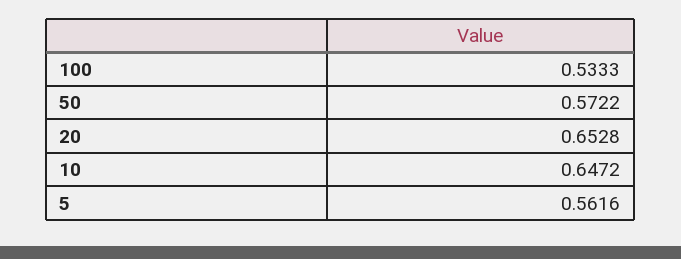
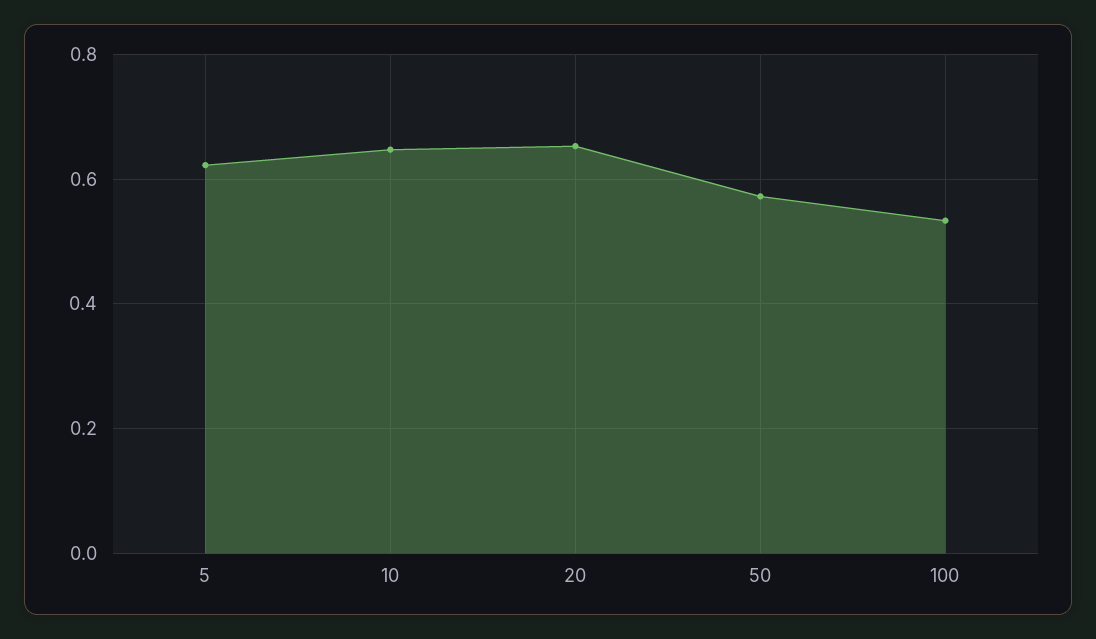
5: 0.5616 -> 0.62

